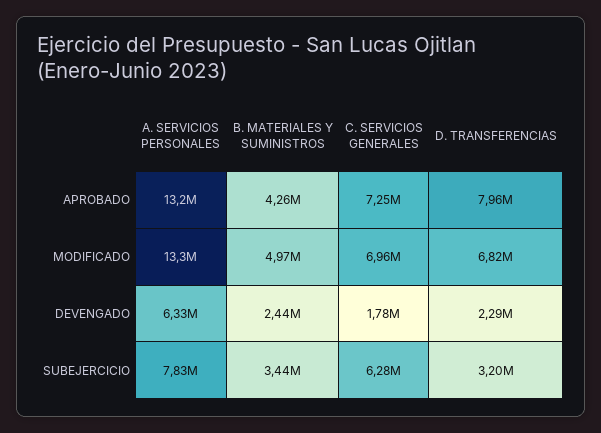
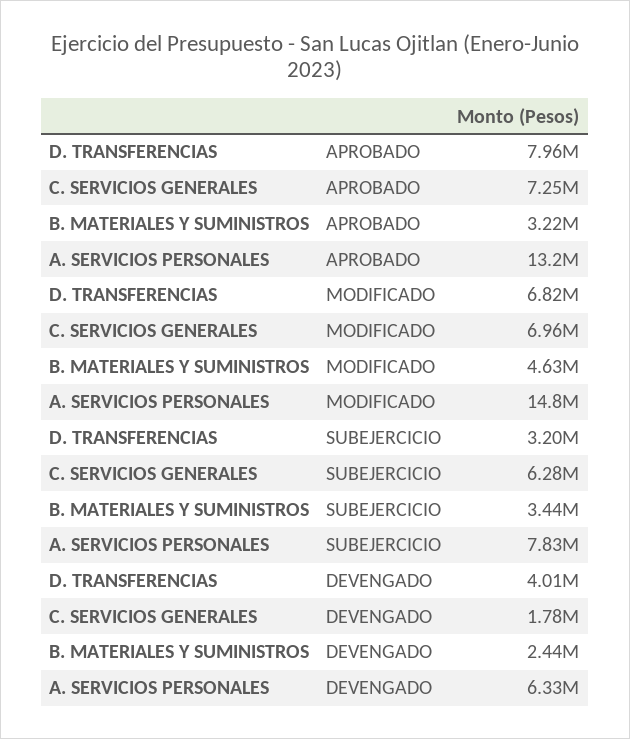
B. MATERIALES Y SUMINISTROS, APROBADO: 4260000 -> 3220000
A. SERVICIOS PERSONALES, MODIFICADO: 13300000 -> 14800000
B. MATERIALES Y SUMINISTROS, MODIFICADO: 4970000 -> 4630000
D. TRANSFERENCIAS, DEVENGADO: 2290000 -> 4010000

